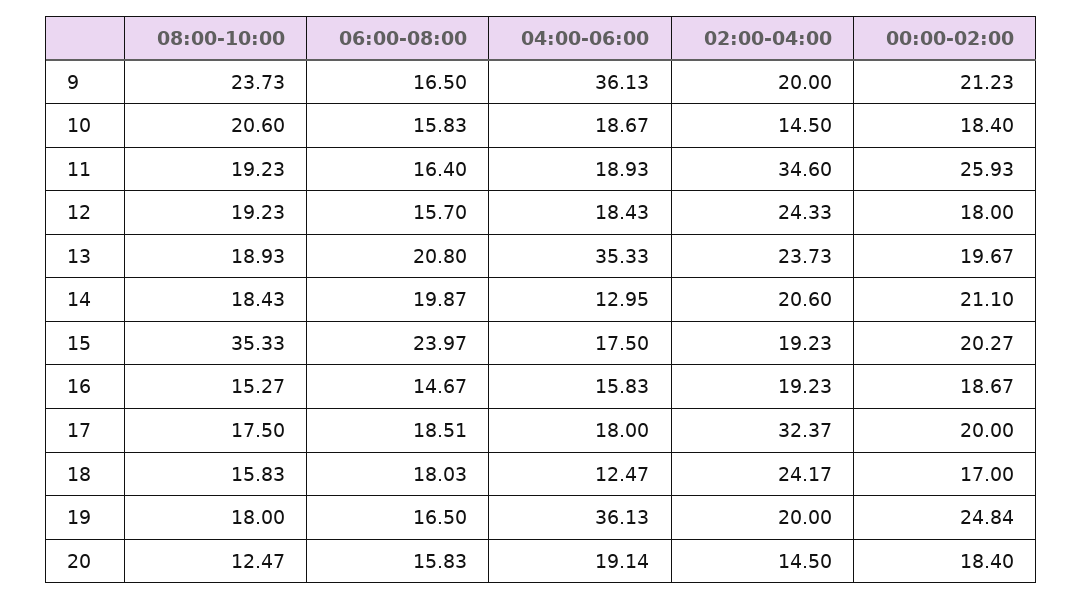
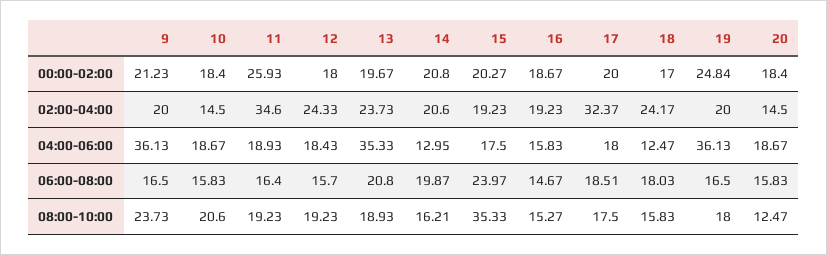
08:00-10:00, 14: 18.43 -> 16.21
00:00-02:00, 14: 21.1 -> 20.8
04:00-06:00, 20: 19.14 -> 18.67

